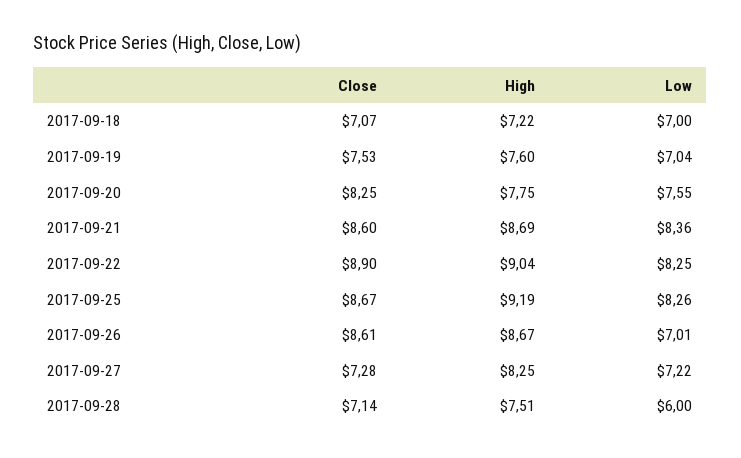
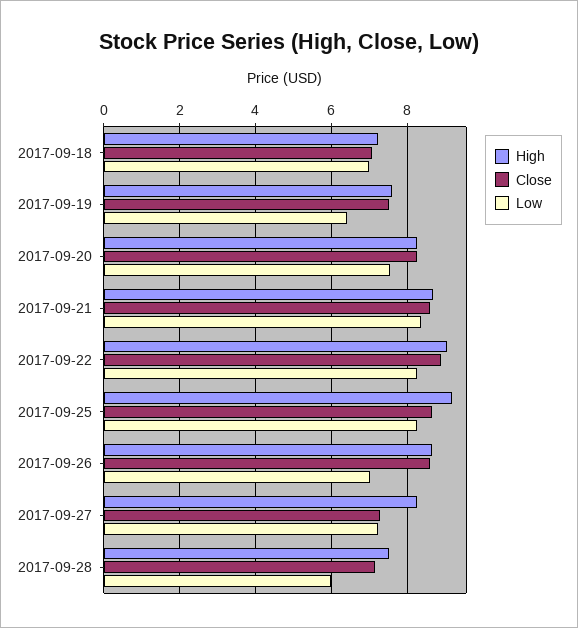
Low, 2017-09-19: 7.04 -> 6.4
High, 2017-09-20: 7.75 -> 8.2

